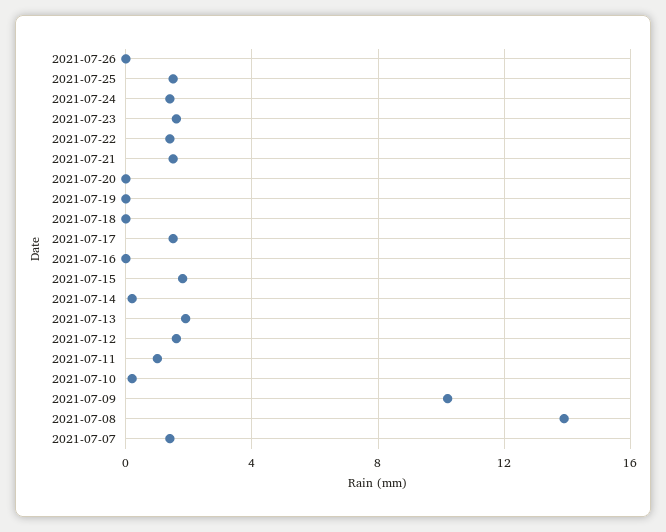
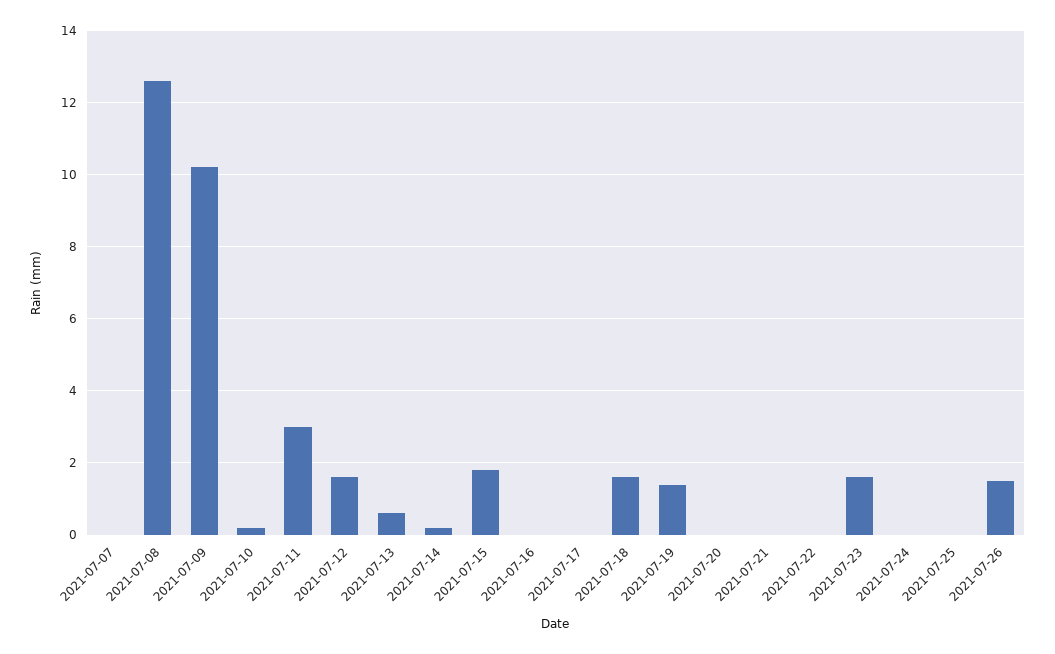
2021-07-26: 0 -> 1.5
2021-07-25: 1.5 -> 0
2021-07-24: 1.5 -> 0
2021-07-22: 1.5 -> 0
2021-07-21: 1.5 -> 0
2021-07-19: 0 -> 1.5
2021-07-18: 0 -> 1.5
2021-07-17: 1.5 -> 0
2021-07-13: 2 -> 0.5
2021-07-11: 1 -> 3
2021-07-08: 14 -> 12.5
2021-07-07: 1.5 -> 0

